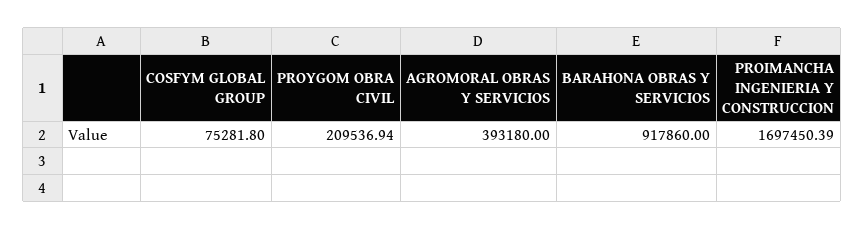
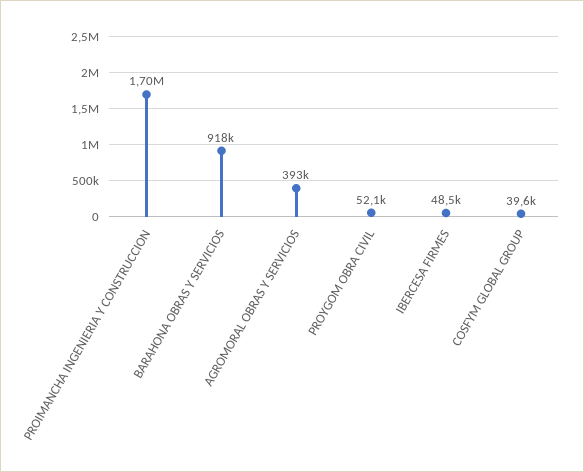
COSFYM GLOBAL GROUP: 75281.8 -> 39600
PROYGOM OBRA CIVIL: 209536.94 -> 52100
IBERCESA FIRMES: none -> 48500

